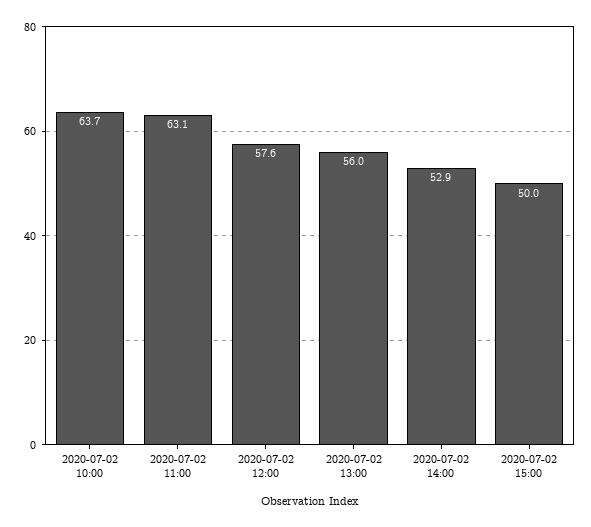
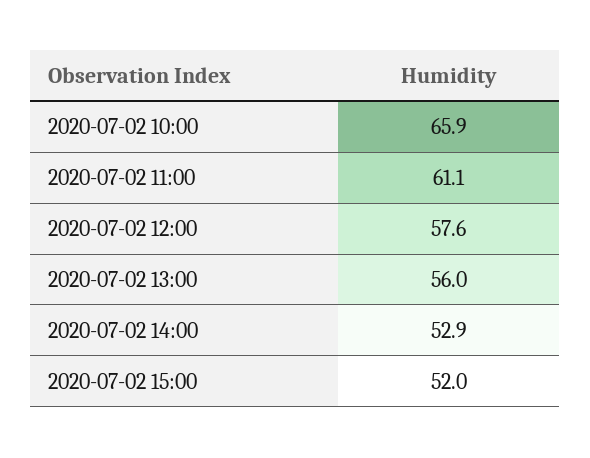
2020-07-02 10:00: 63.7 -> 65.9
2020-07-02 11:00: 63.1 -> 61.1
2020-07-02 15:00: 50 -> 52

